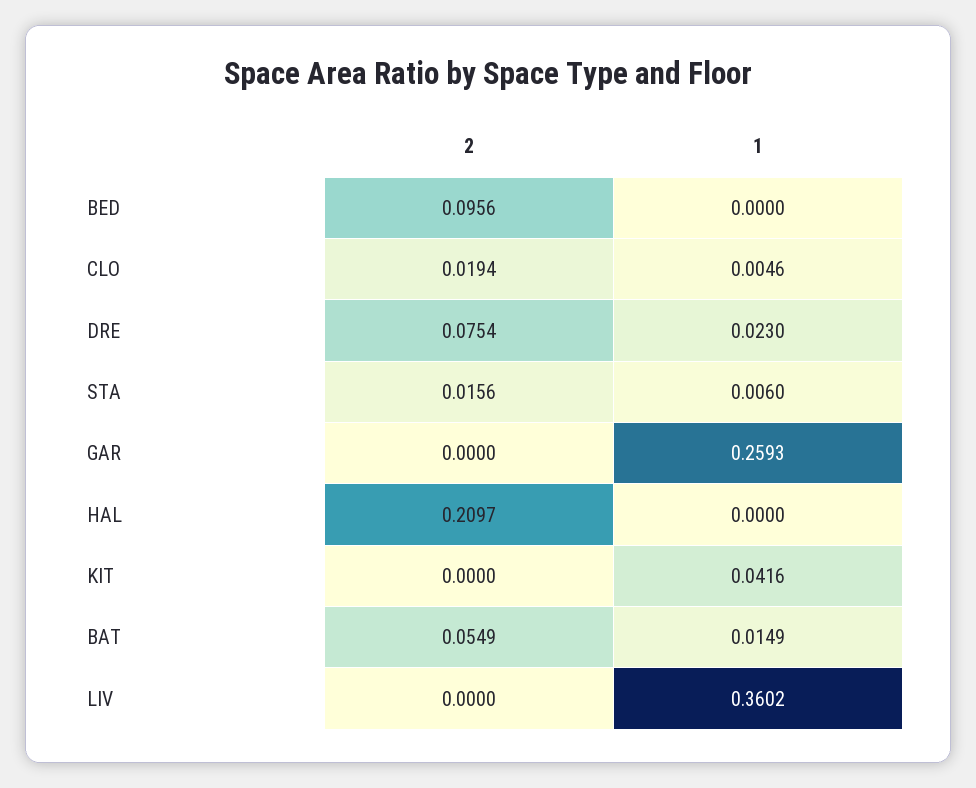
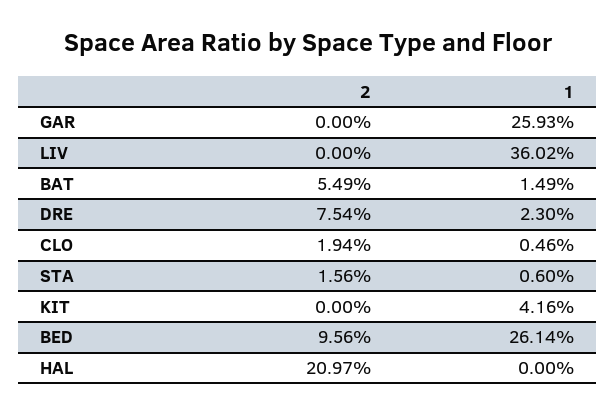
1, BED: 0 -> 0.2614

